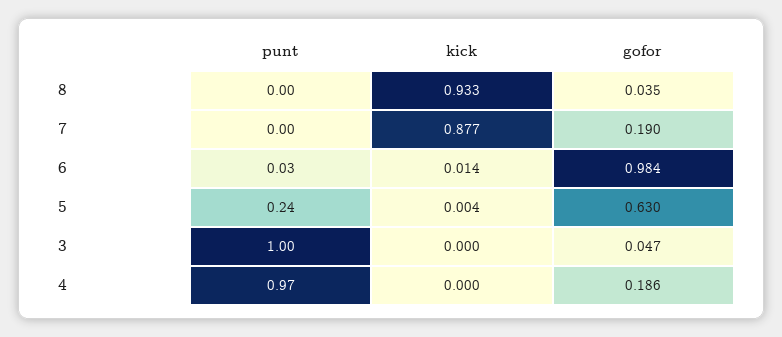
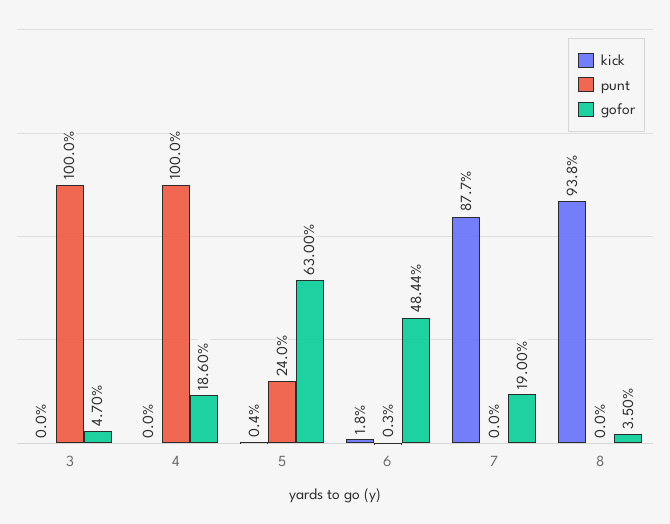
kick, 8: 0.933 -> 0.938
punt, 6: 0.03 -> 0.003
kick, 6: 0.014 -> 0.018
gofor, 6: 0.984 -> 0.4844
punt, 4: 0.97 -> 1

